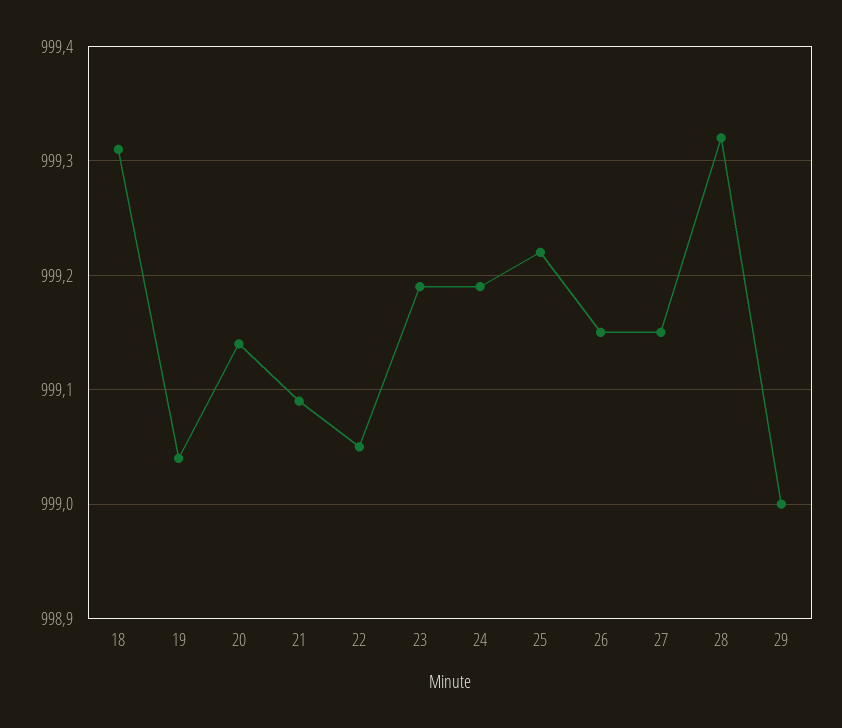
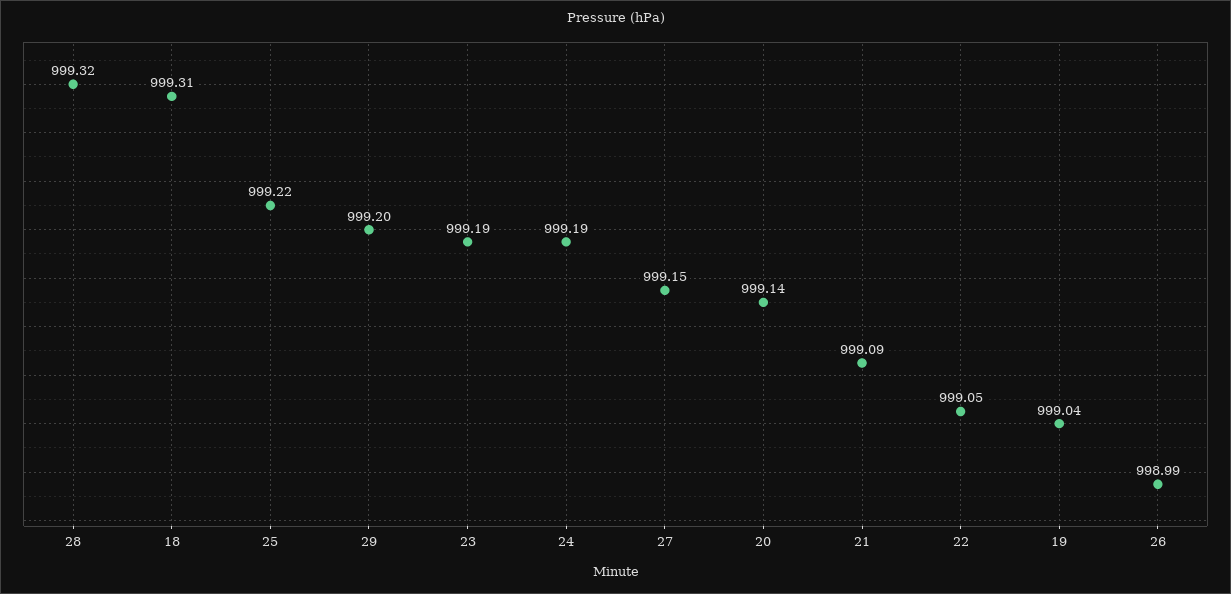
26: 999.15 -> 998.99
29: 999 -> 999.2

